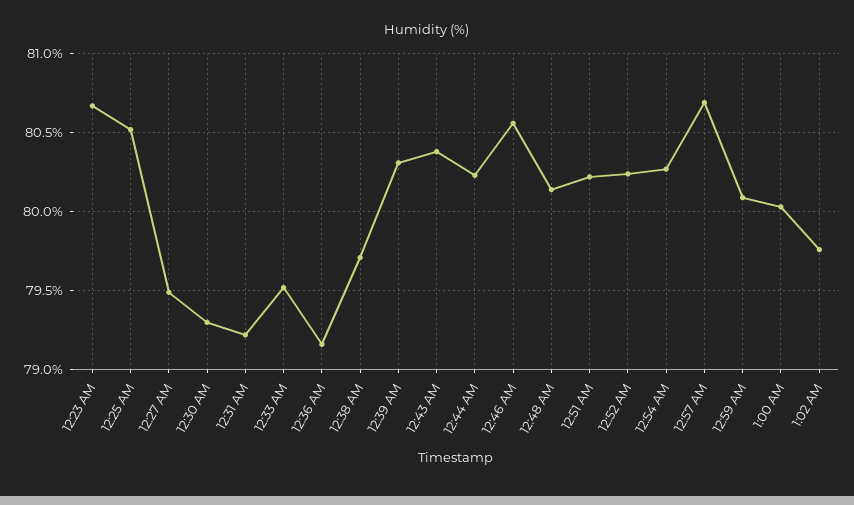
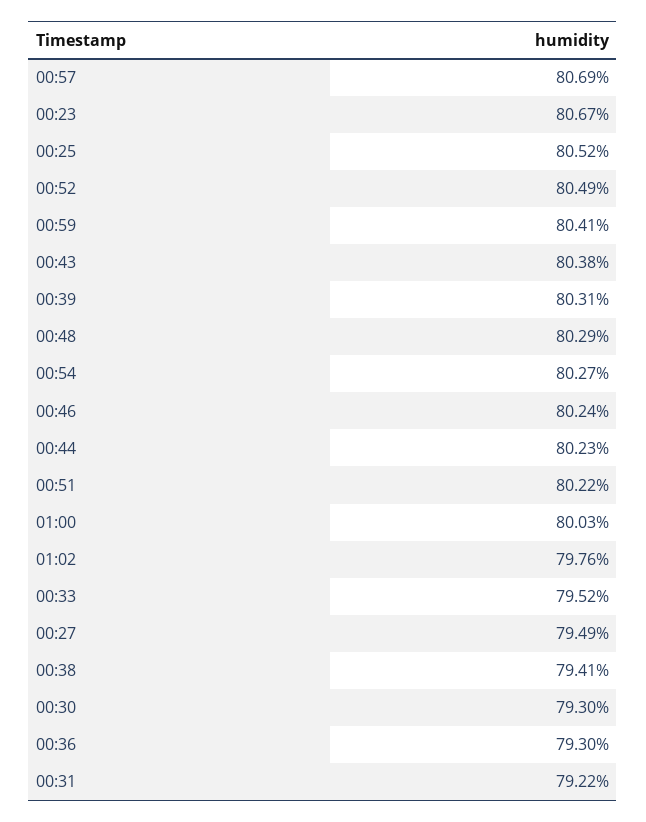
12:36 AM: 79.15 -> 79.3
12:38 AM: 79.7 -> 79.41
12:46 AM: 80.55 -> 80.24
12:48 AM: 80.15 -> 80.29
12:52 AM: 80.25 -> 80.49
12:59 AM: 80.1 -> 80.41

